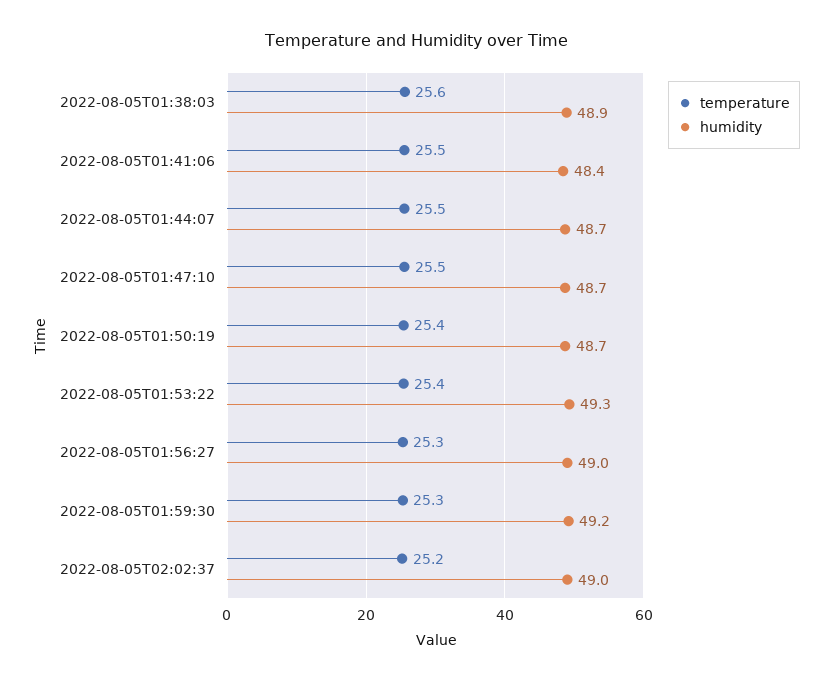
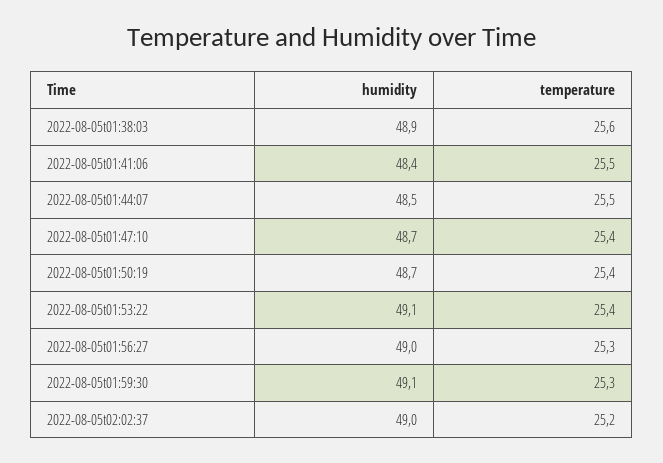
humidity, 2022-08-05T01:44:07: 48.7 -> 48.5
temperature, 2022-08-05T01:47:10: 25.5 -> 25.4
humidity, 2022-08-05T01:53:22: 49.3 -> 49.1
humidity, 2022-08-05T01:59:30: 49.2 -> 49.1

